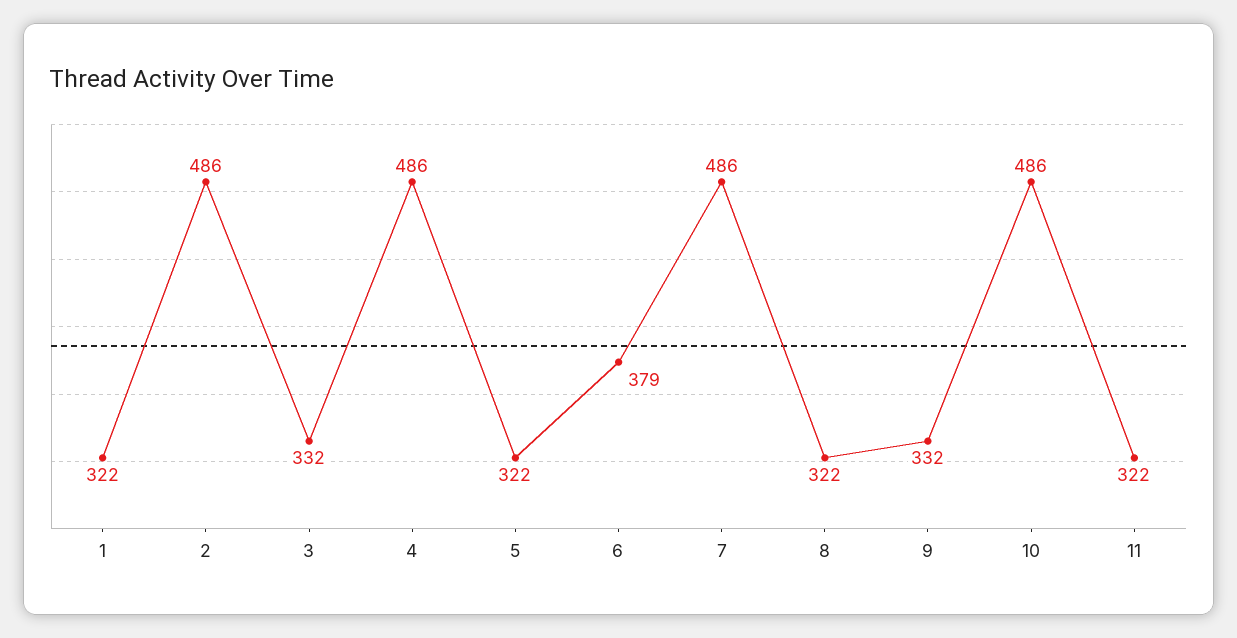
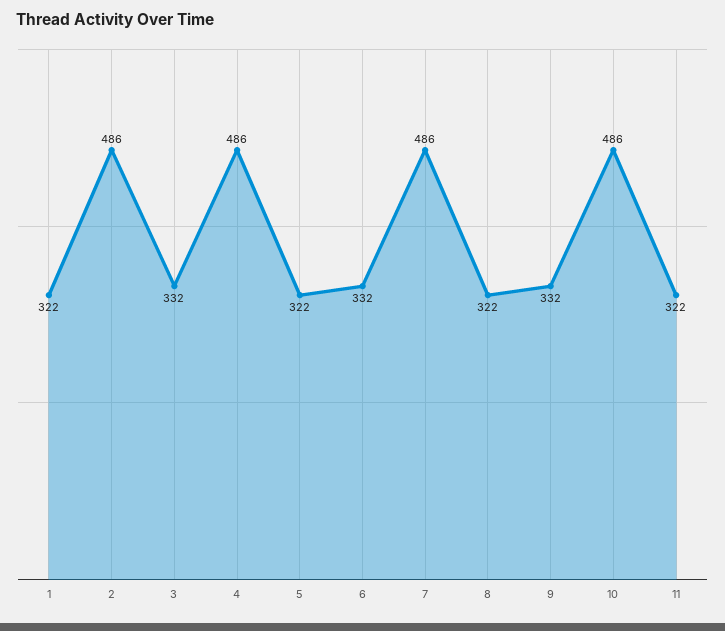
6: 379 -> 332

